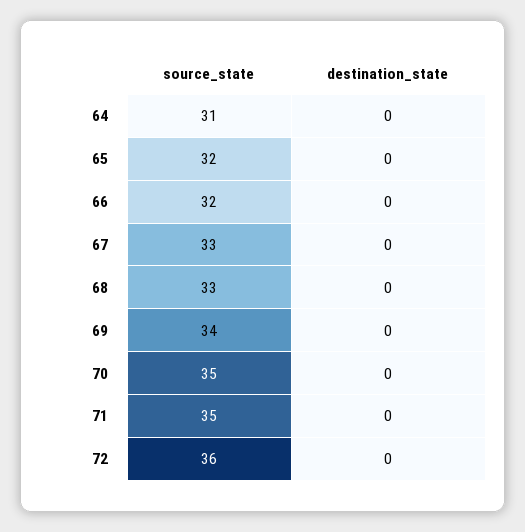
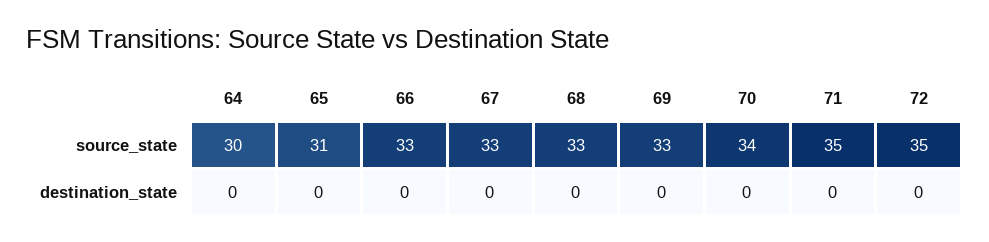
source_state, 64: 31 -> 30
source_state, 65: 32 -> 31
source_state, 66: 32 -> 33
source_state, 69: 34 -> 33
source_state, 70: 35 -> 34
source_state, 72: 36 -> 35

